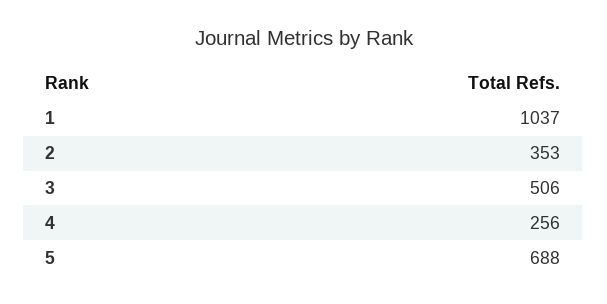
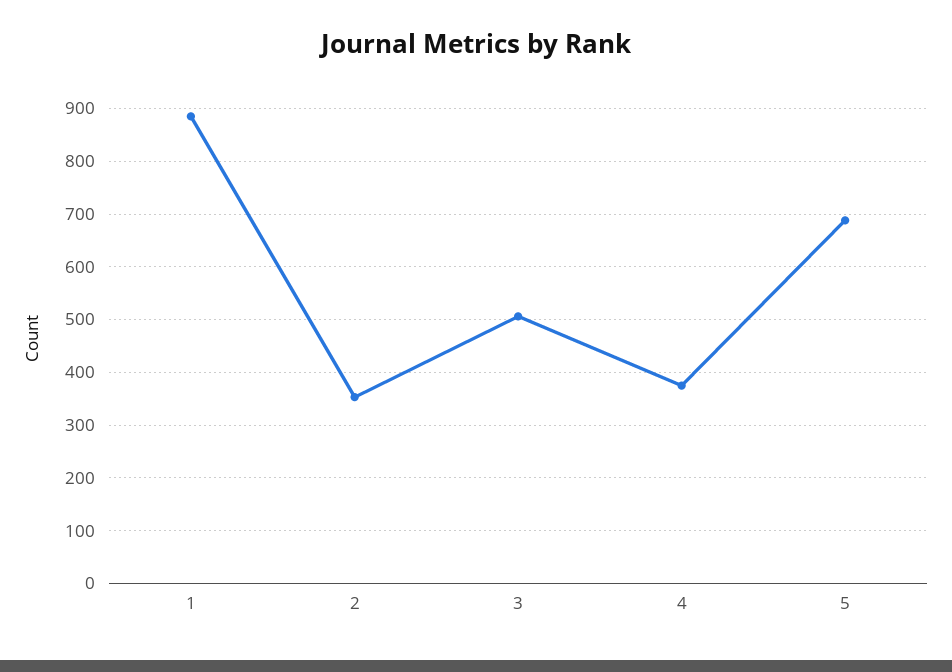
1: 1037 -> 880
4: 256 -> 380

